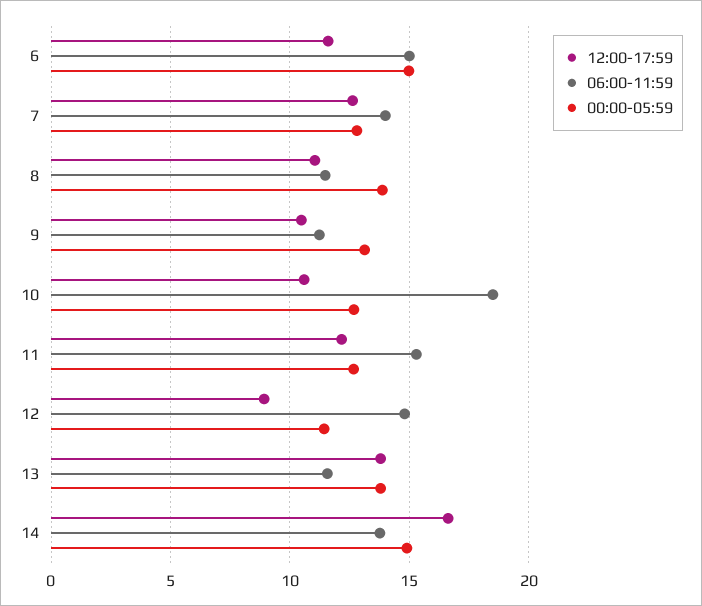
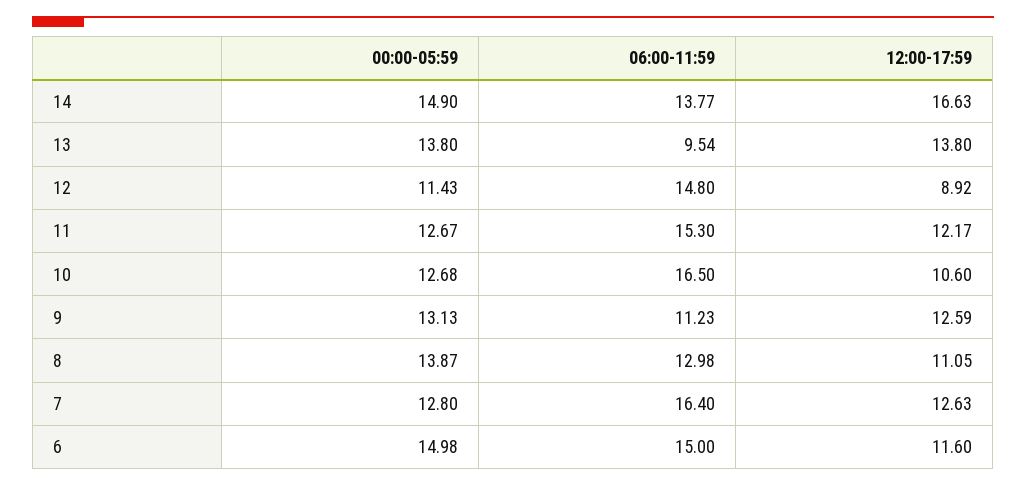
06:00-11:59, 7: 14 -> 16.4
06:00-11:59, 8: 11.5 -> 12.98
12:00-17:59, 9: 10.5 -> 12.59
06:00-11:59, 10: 18.5 -> 16.5
06:00-11:59, 13: 11.5 -> 9.54

